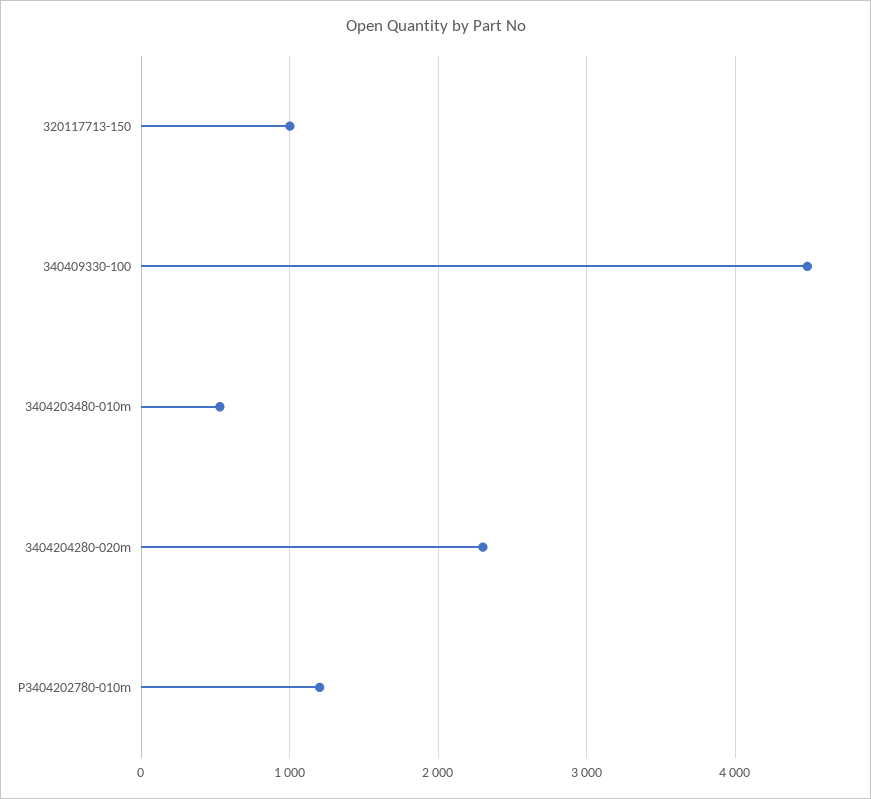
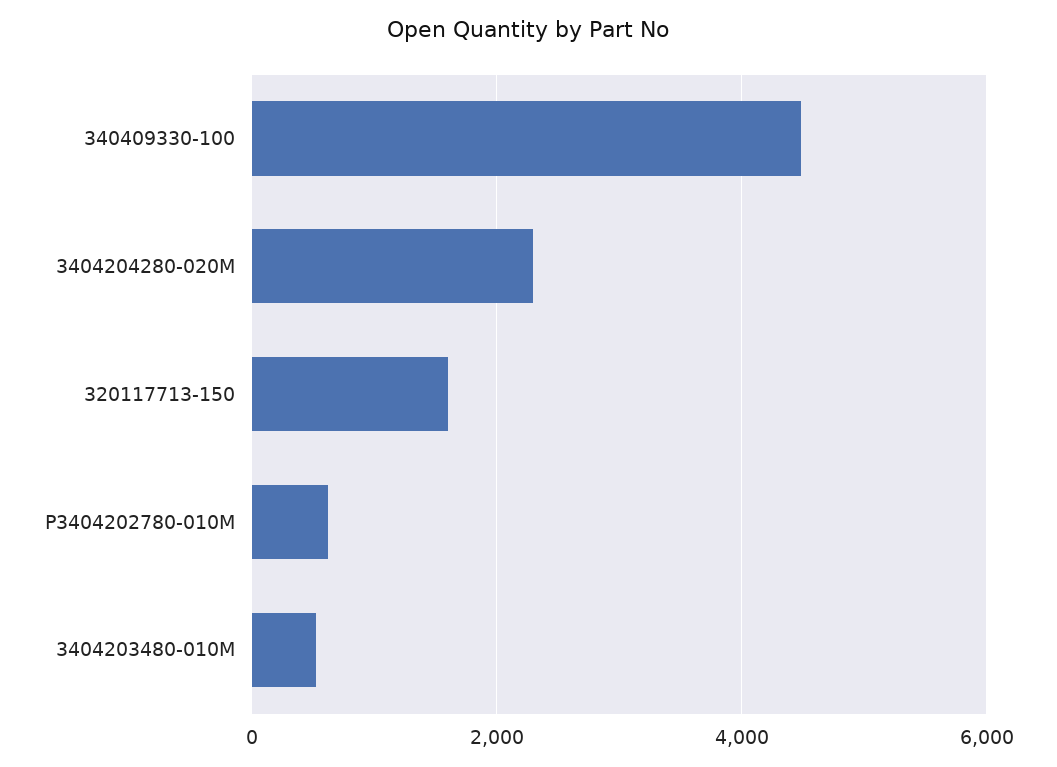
320117713-150: 1000 -> 1600
P3404202780-010m: 1200 -> 600

